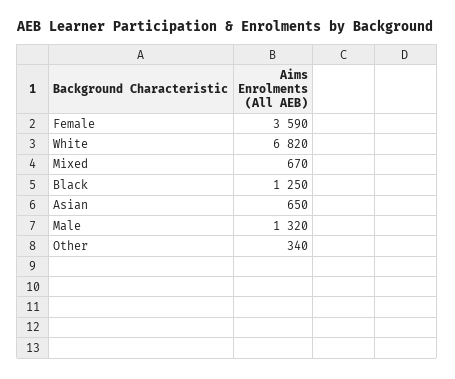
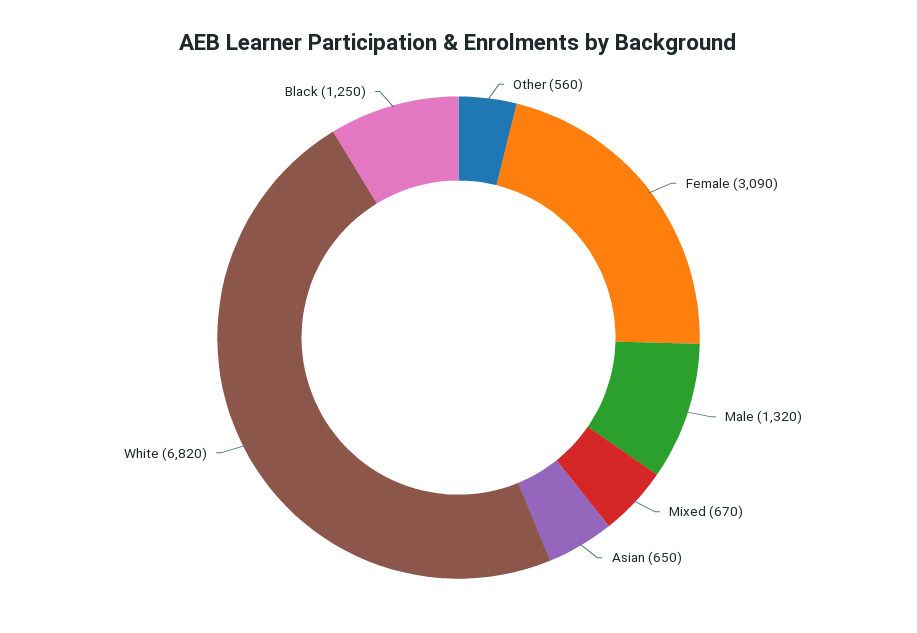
Female: 3590 -> 3090
Other: 340 -> 560

